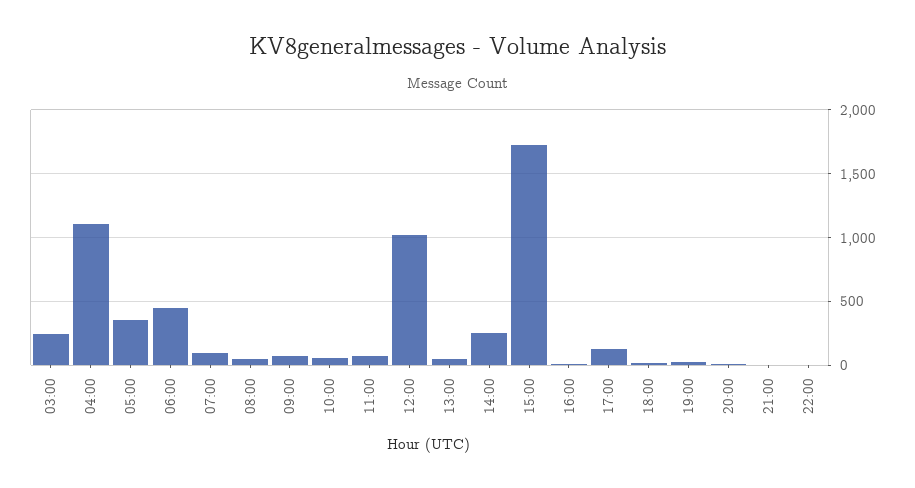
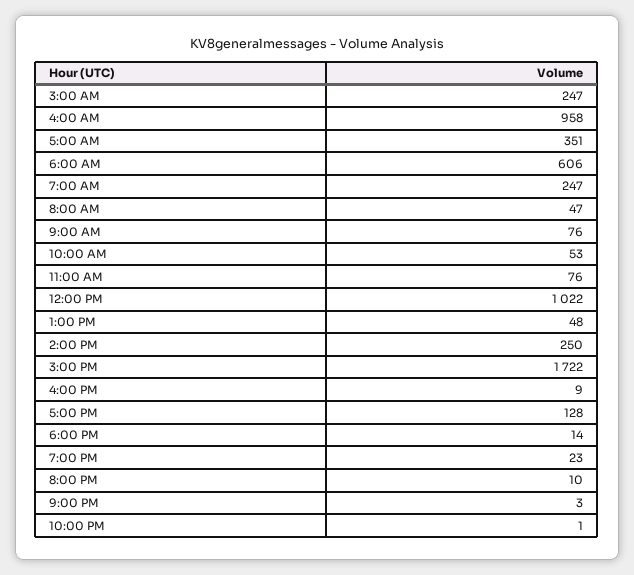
04:00: 1100 -> 958
06:00: 450 -> 606
07:00: 100 -> 247

